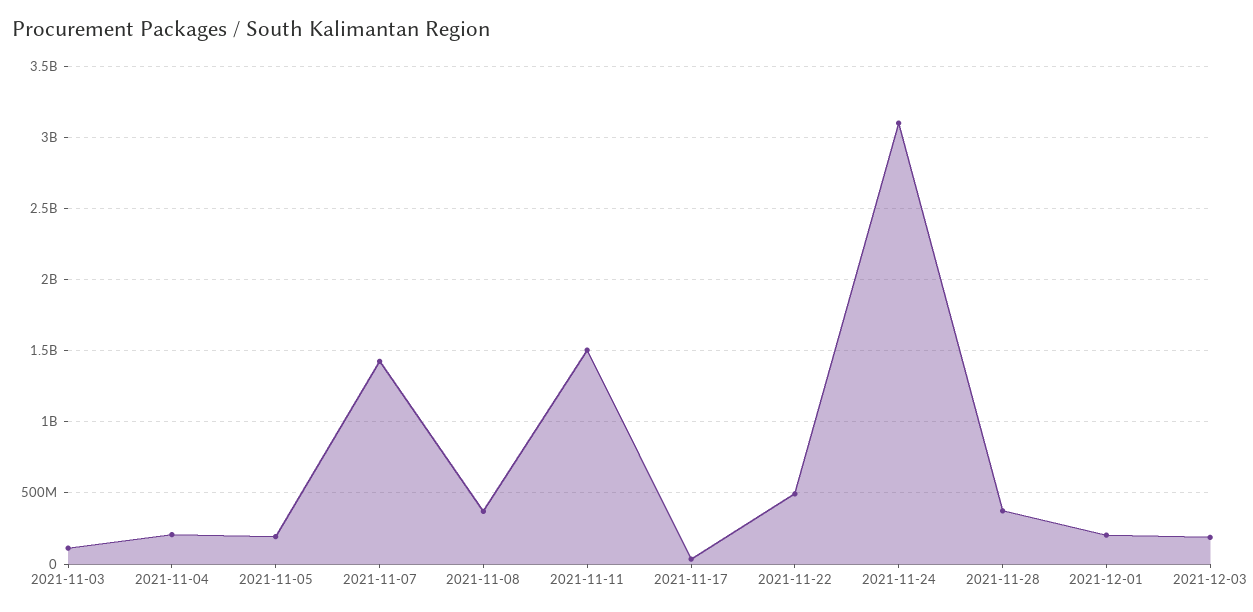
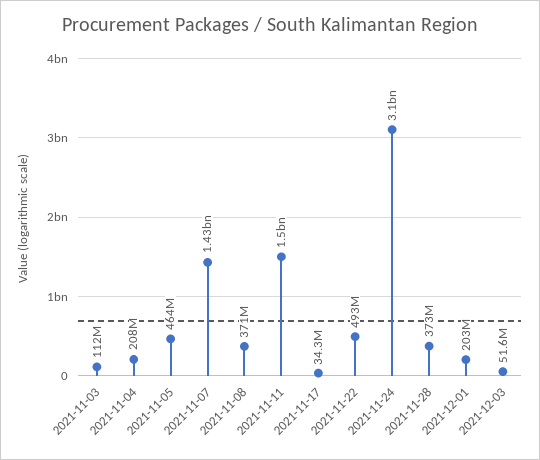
2021-11-05: 200000000 -> 464000000
2021-12-03: 200000000 -> 51600000

